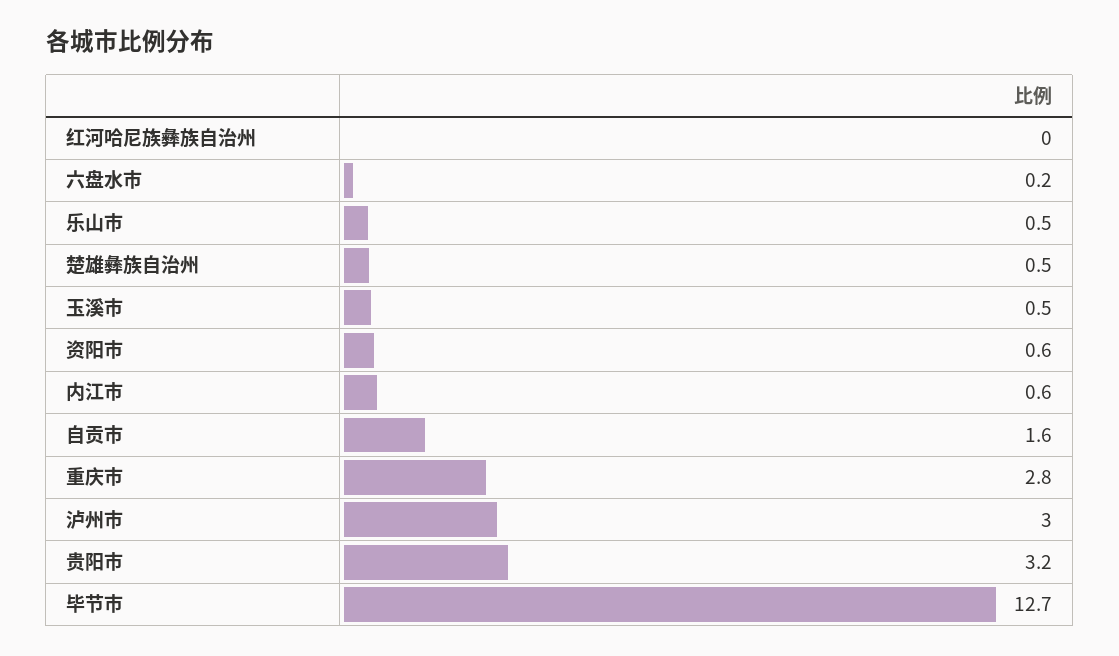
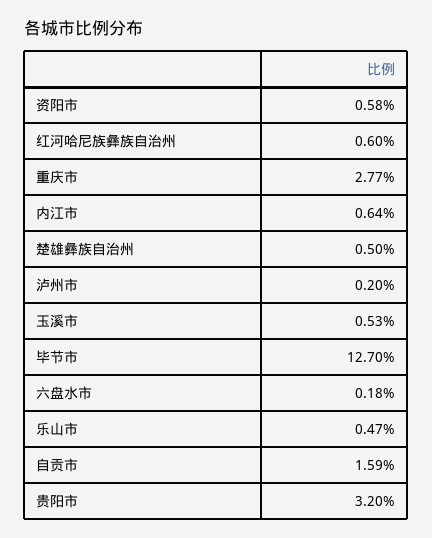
红河哈尼族彝族自治州: 0 -> 0.6
泸州市: 3 -> 0.2

